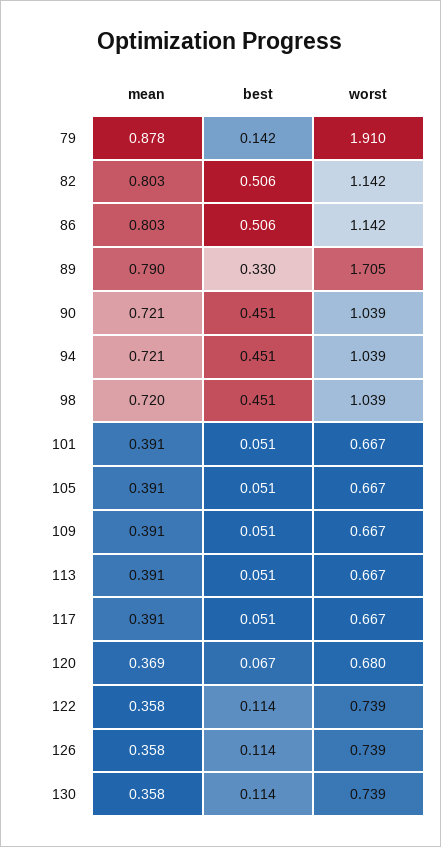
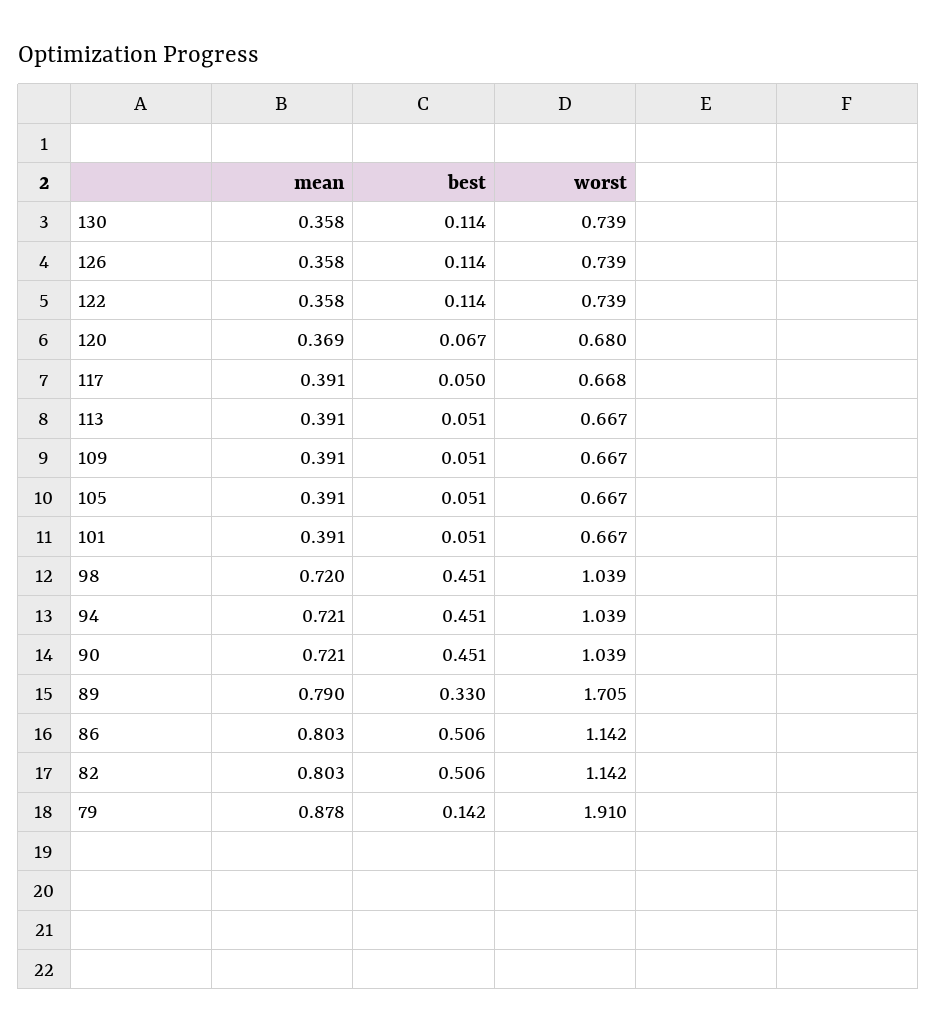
best, 117: 0.051 -> 0.05
worst, 117: 0.667 -> 0.668

